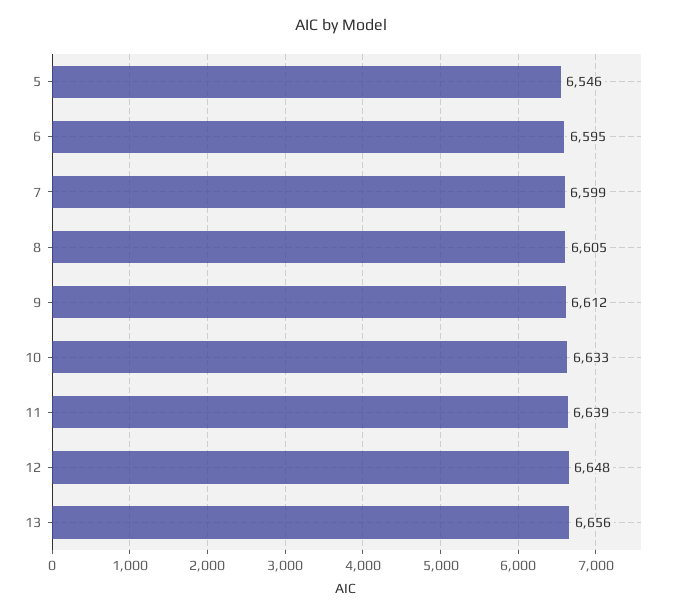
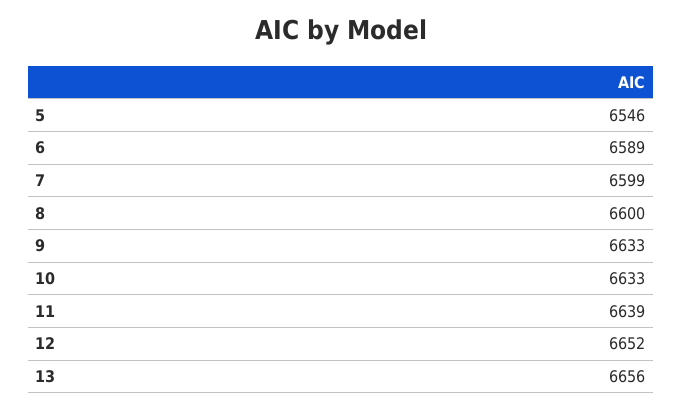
6: 6595 -> 6589
8: 6605 -> 6600
9: 6612 -> 6633
12: 6648 -> 6652

